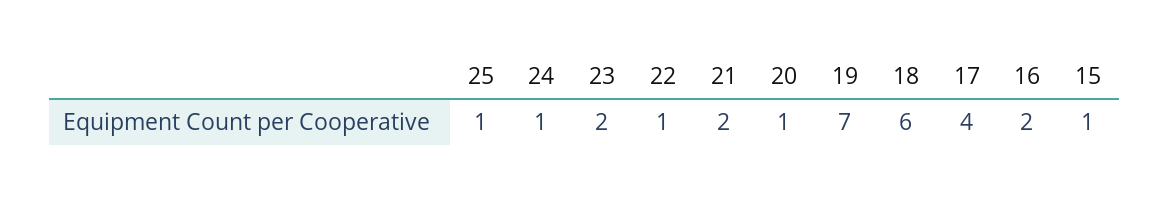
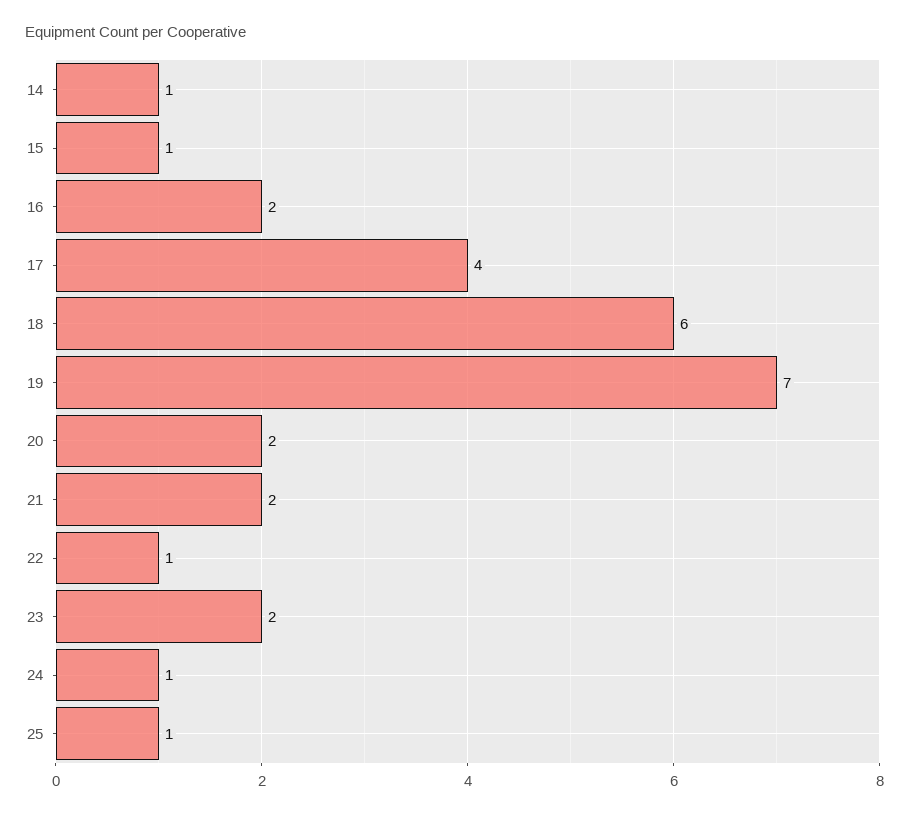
20: 1 -> 2
14: none -> 1

